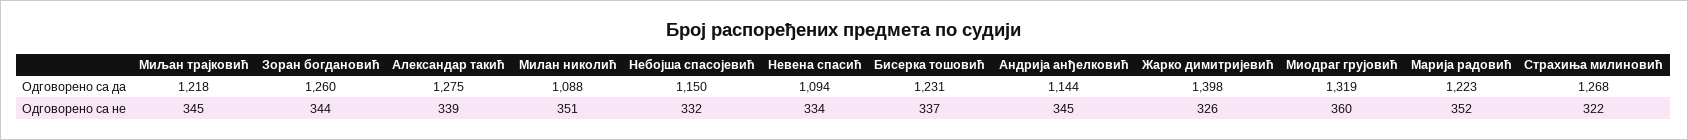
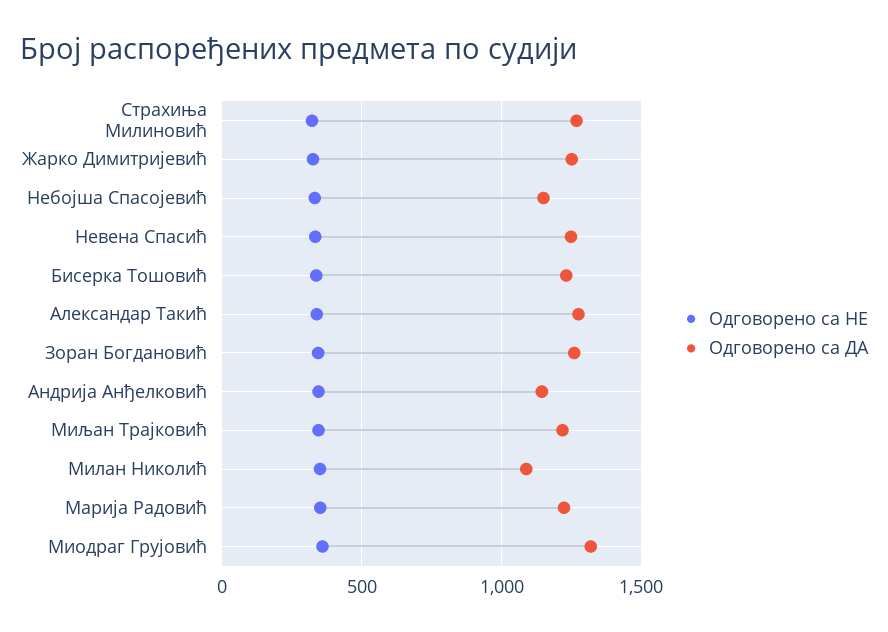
Одговорено са да, Невена спасић: 1094 -> 1250
Одговорено са да, Жарко димитријевић: 1398 -> 1250

